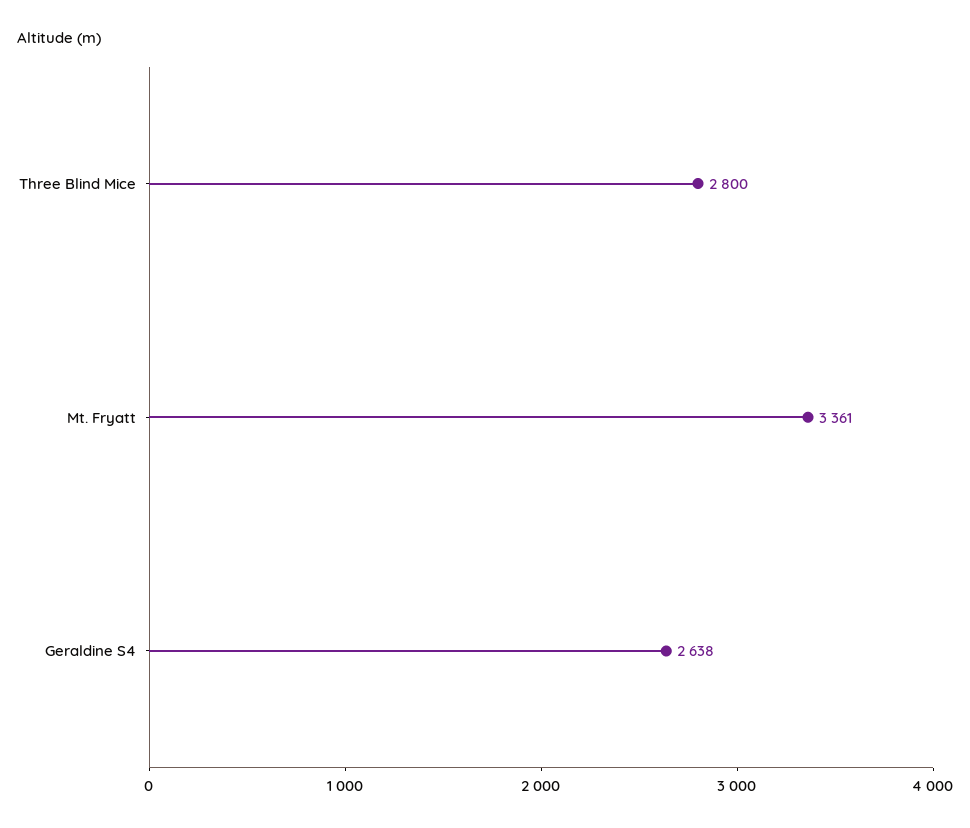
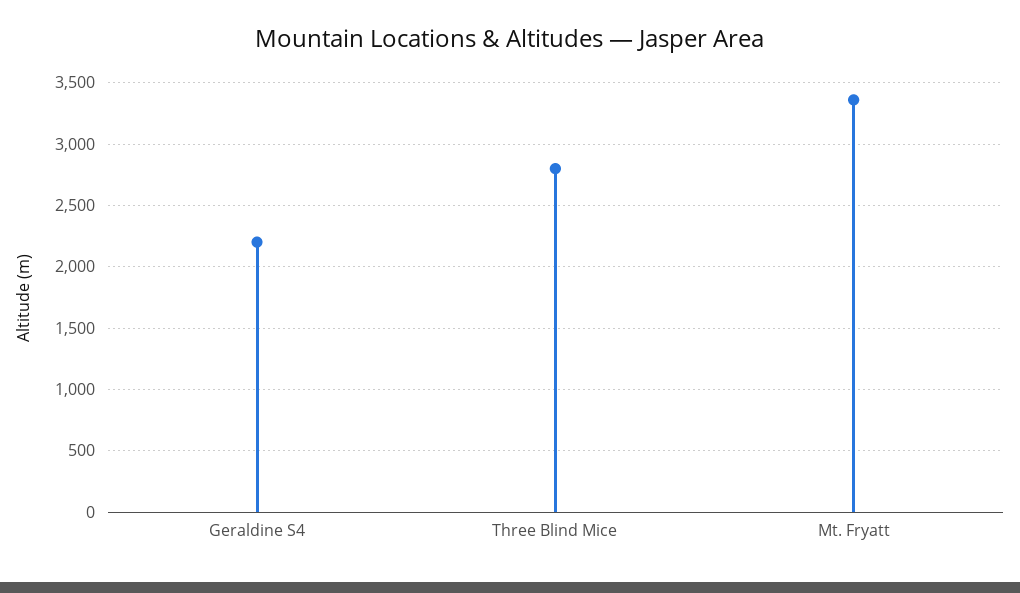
Geraldine S4: 2638 -> 2200

